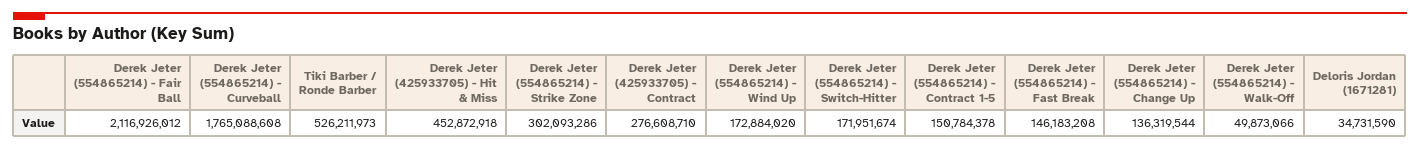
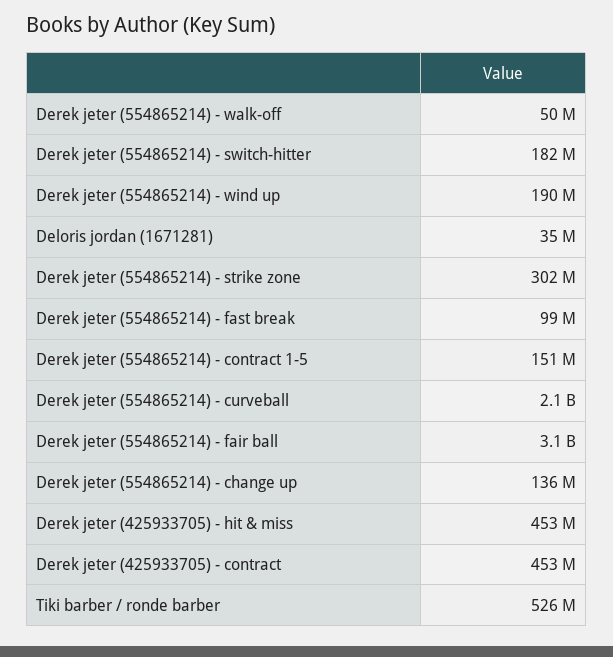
Derek Jeter (554865214) - Fair Ball: 2116926012 -> 3100000000
Derek Jeter (554865214) - Curveball: 1765088608 -> 2100000000
Derek Jeter (425933705) - Contract: 276608710 -> 453000000
Derek Jeter (554865214) - Wind Up: 172884020 -> 190000000
Derek Jeter (554865214) - Switch-Hitter: 171951674 -> 182000000
Derek Jeter (554865214) - Fast Break: 146183208 -> 99000000

